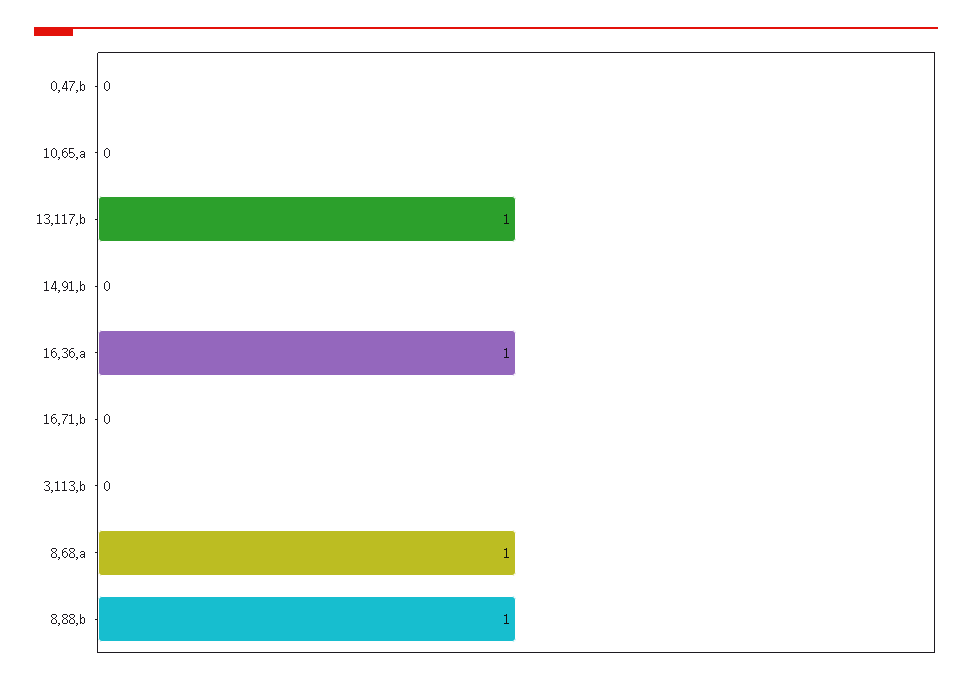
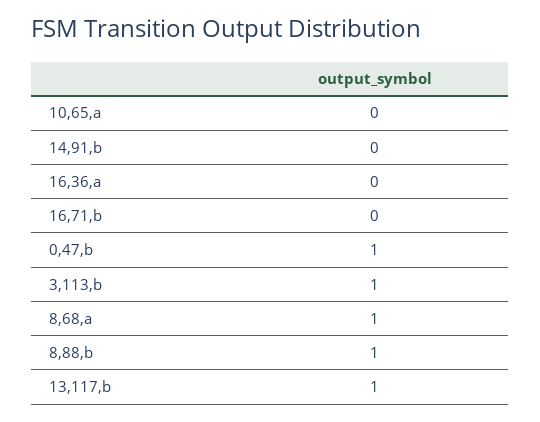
0,47,b: 0 -> 1
16,36,a: 1 -> 0
3,113,b: 0 -> 1

